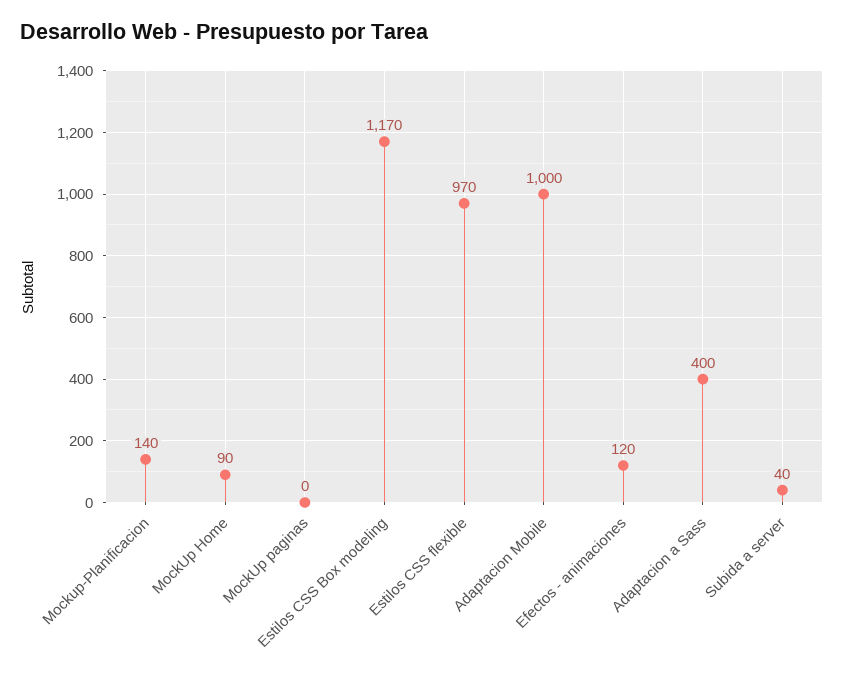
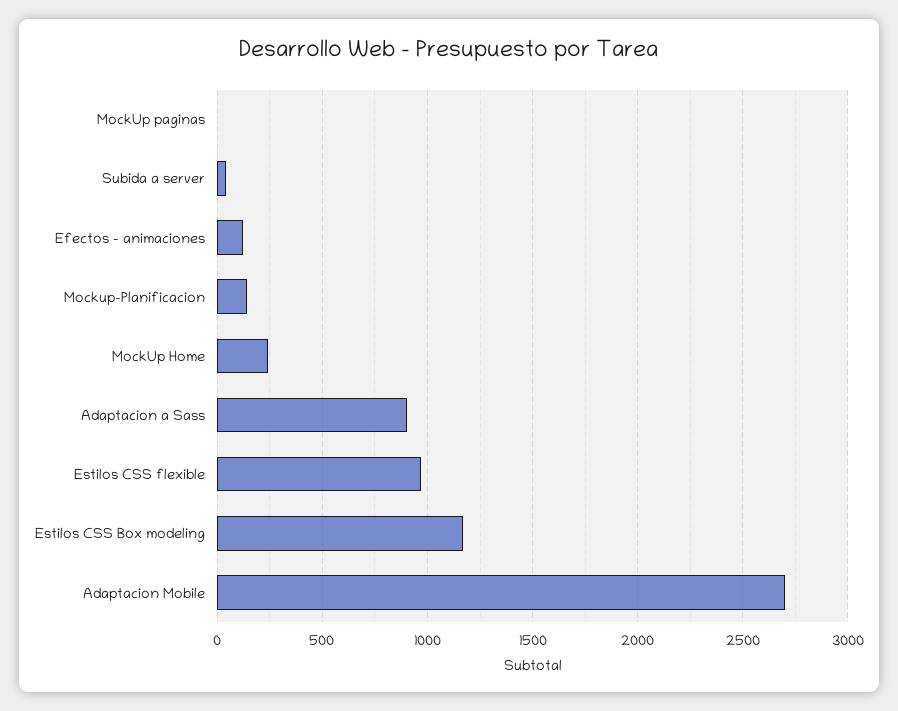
MockUp Home: 90 -> 250
Adaptacion Mobile: 1000 -> 2700
Adaptacion a Sass: 400 -> 900

